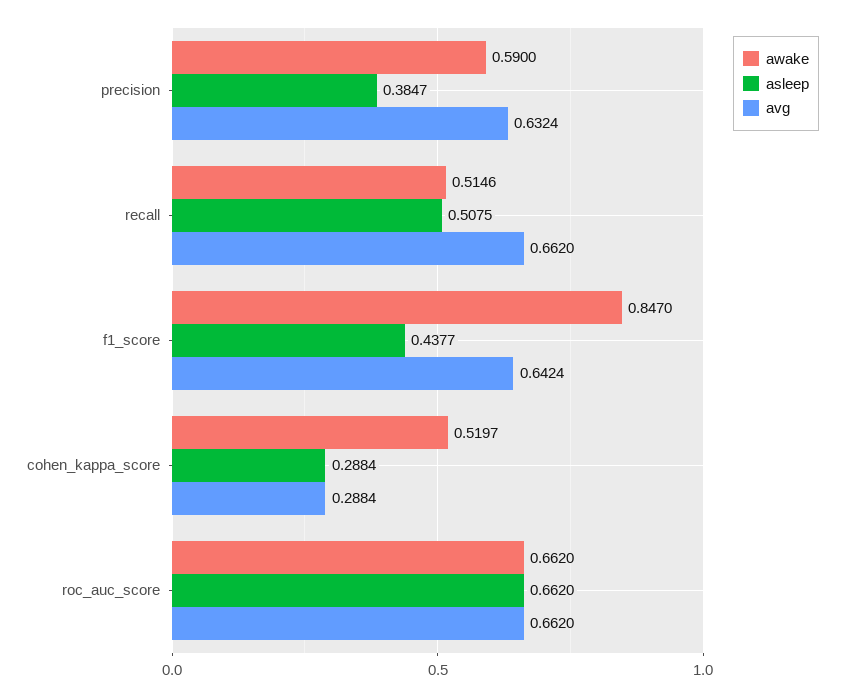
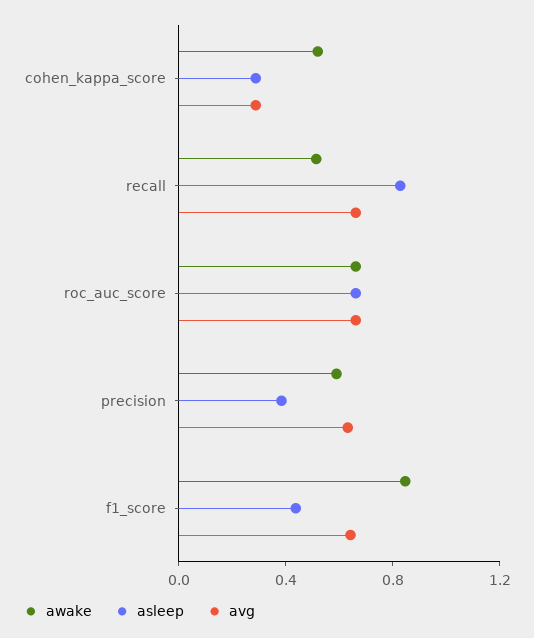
asleep, recall: 0.5075 -> 0.8

